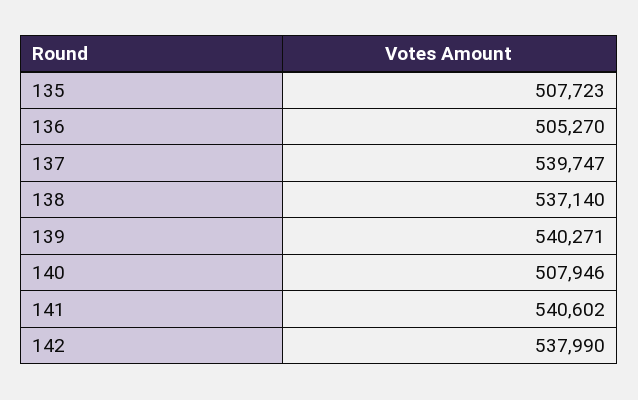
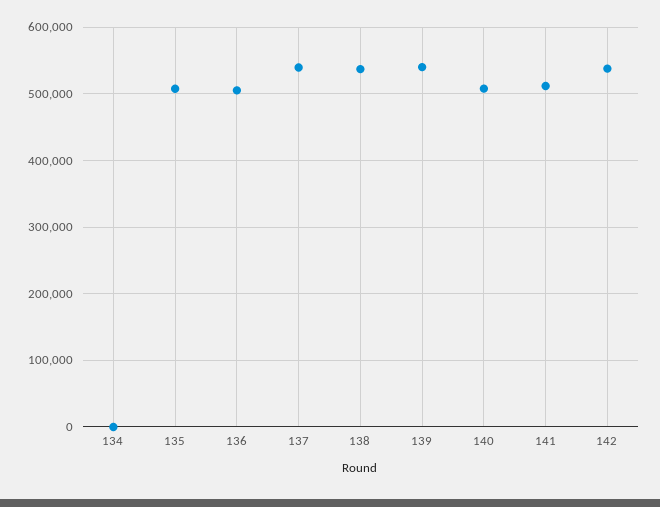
141: 540602 -> 510000
134: none -> 0

